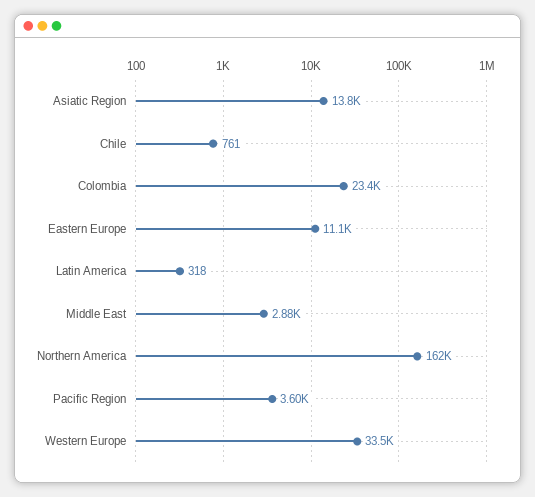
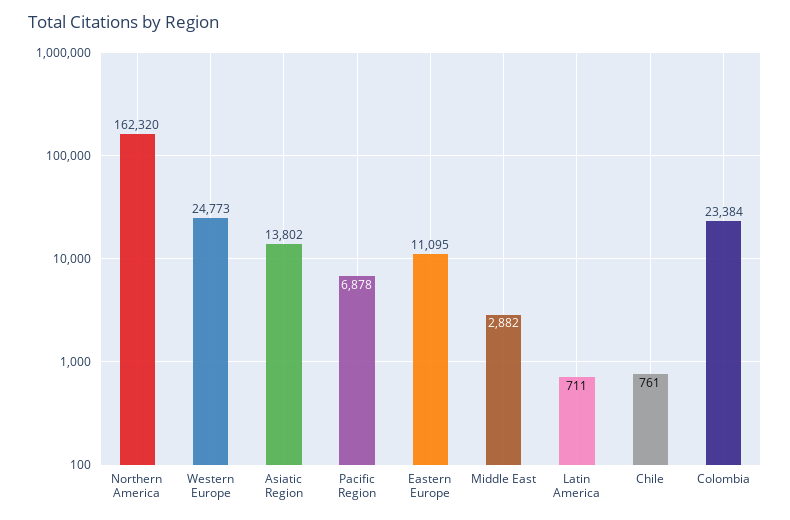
Latin America: 318 -> 711
Pacific Region: 3600 -> 6878
Western Europe: 33500 -> 24773

